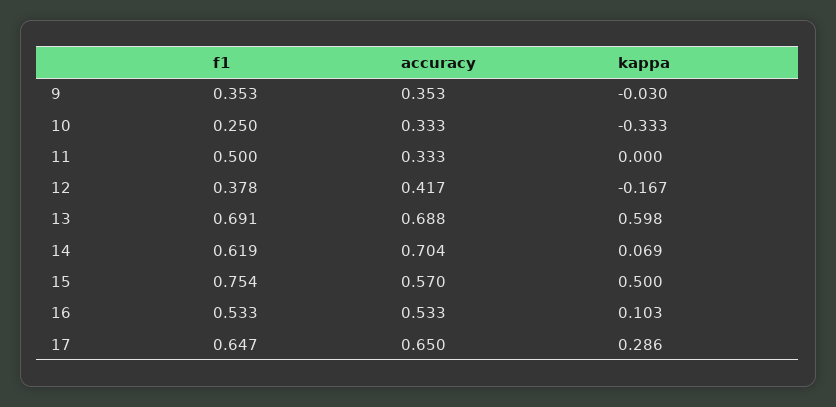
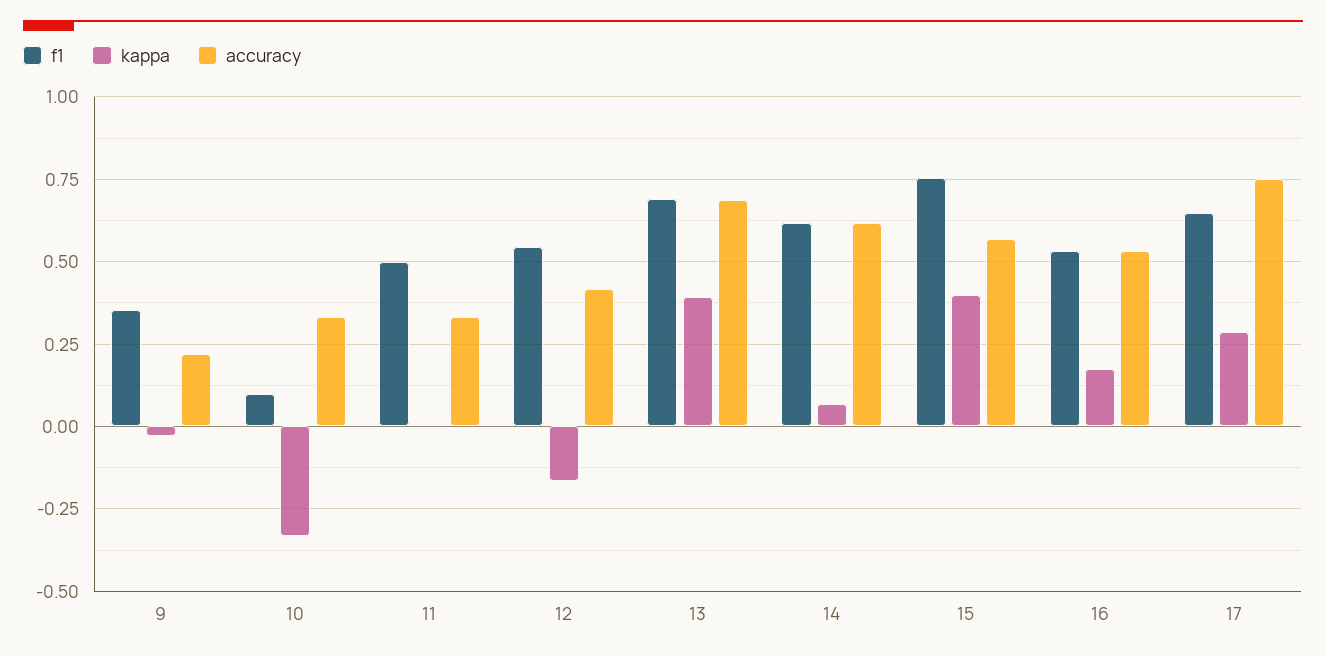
accuracy, 9: 0.353 -> 0.225
f1, 10: 0.25 -> 0.1
f1, 12: 0.378 -> 0.55
kappa, 13: 0.598 -> 0.4
accuracy, 14: 0.704 -> 0.625
kappa, 15: 0.5 -> 0.4
kappa, 16: 0.103 -> 0.175
accuracy, 17: 0.65 -> 0.75

